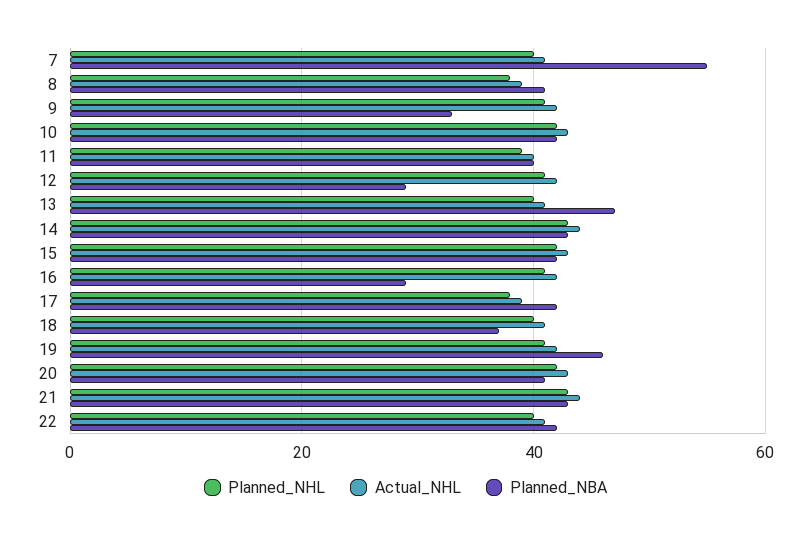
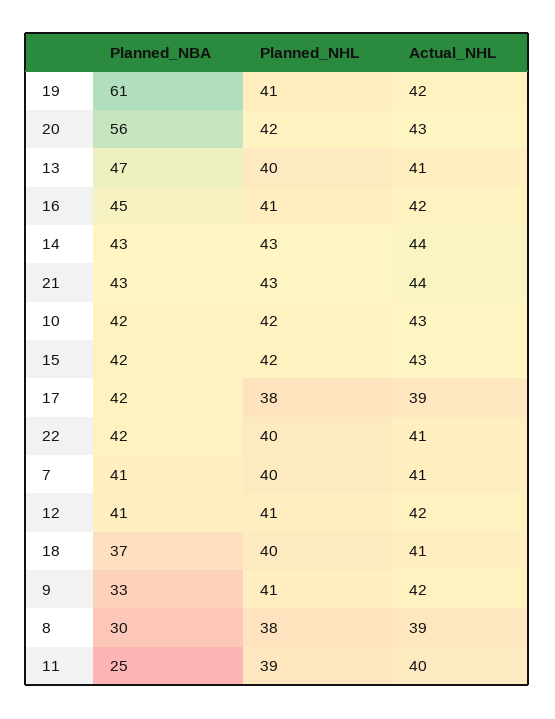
Planned_NBA, 7: 55 -> 41
Planned_NBA, 8: 40 -> 30
Planned_NBA, 11: 40 -> 25
Planned_NBA, 12: 30 -> 41
Planned_NBA, 16: 30 -> 45
Planned_NBA, 19: 45 -> 61
Planned_NBA, 20: 40 -> 56

